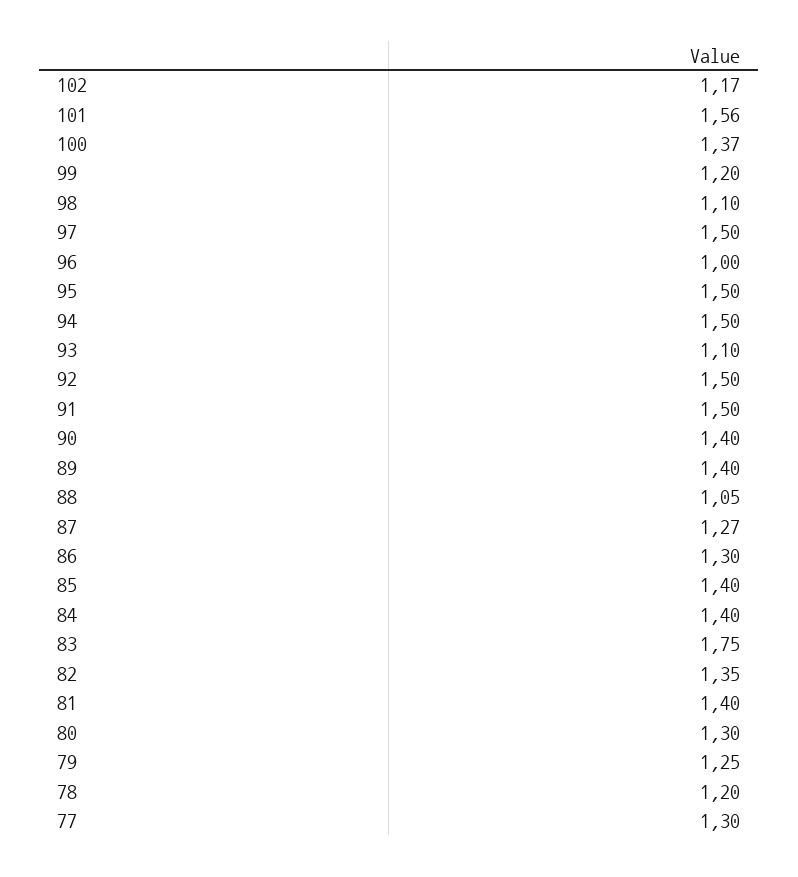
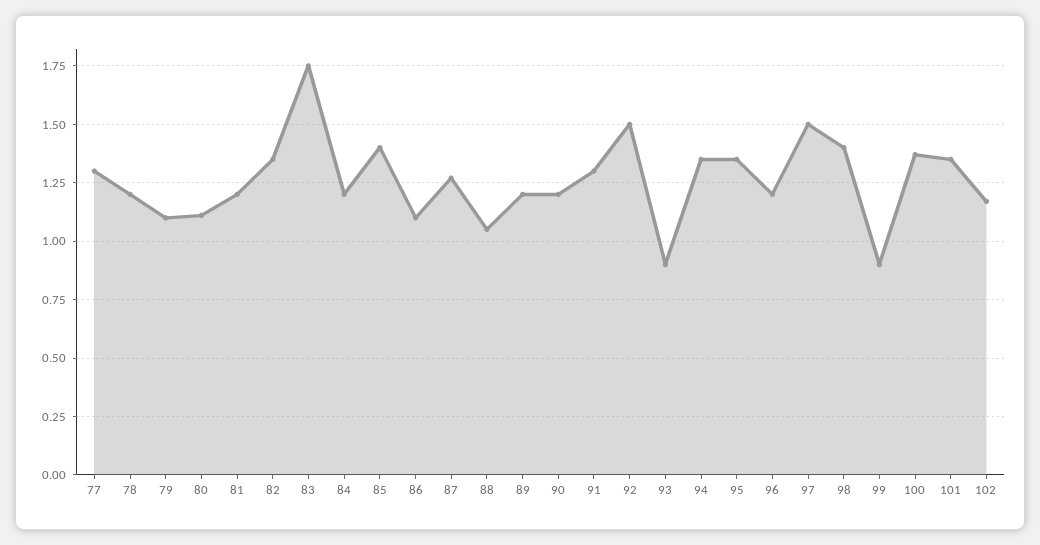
101: 1.56 -> 1.35
99: 1.2 -> 0.9
98: 1.1 -> 1.4
96: 1 -> 1.2
95: 1.5 -> 1.35
94: 1.5 -> 1.35
93: 1.1 -> 0.9
91: 1.5 -> 1.3
90: 1.4 -> 1.2
89: 1.4 -> 1.2
86: 1.3 -> 1.1
84: 1.4 -> 1.2
81: 1.4 -> 1.2
80: 1.3 -> 1.1
79: 1.25 -> 1.1

